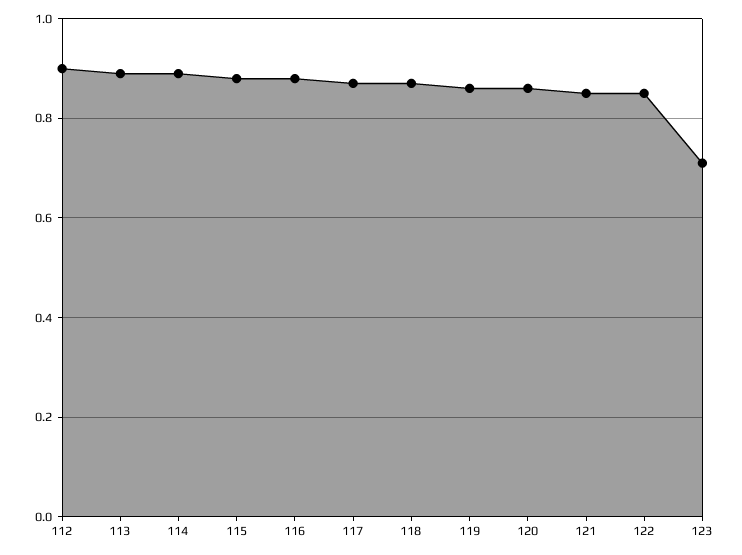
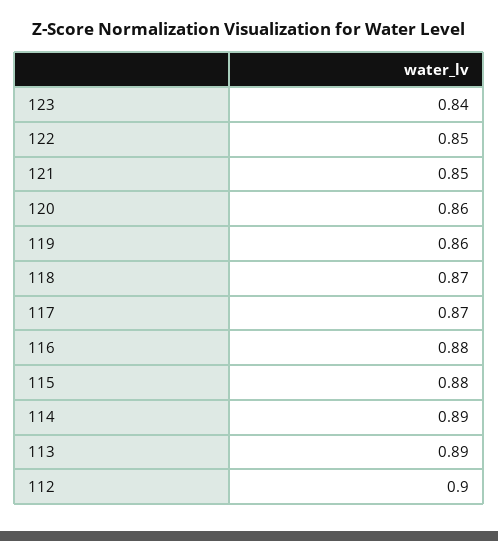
123: 0.7 -> 0.84

